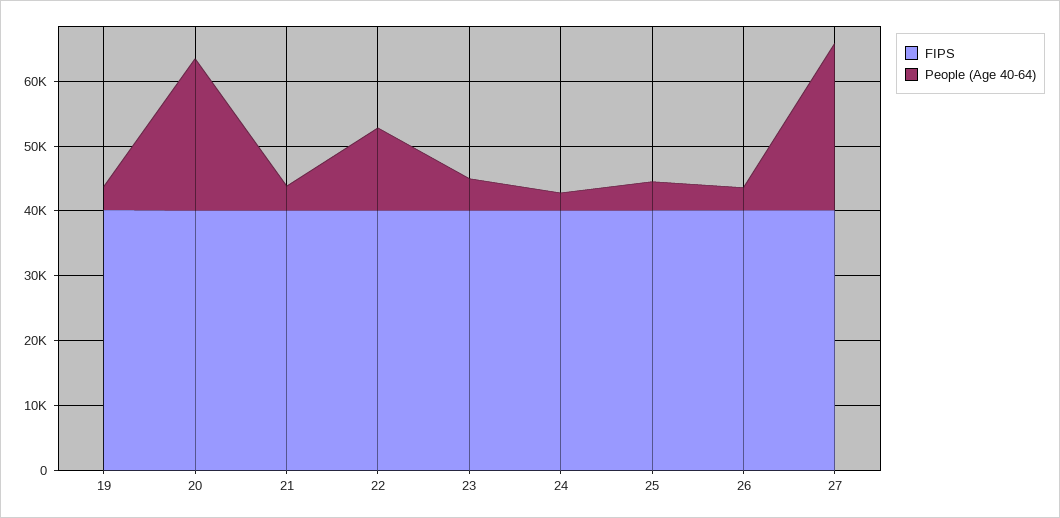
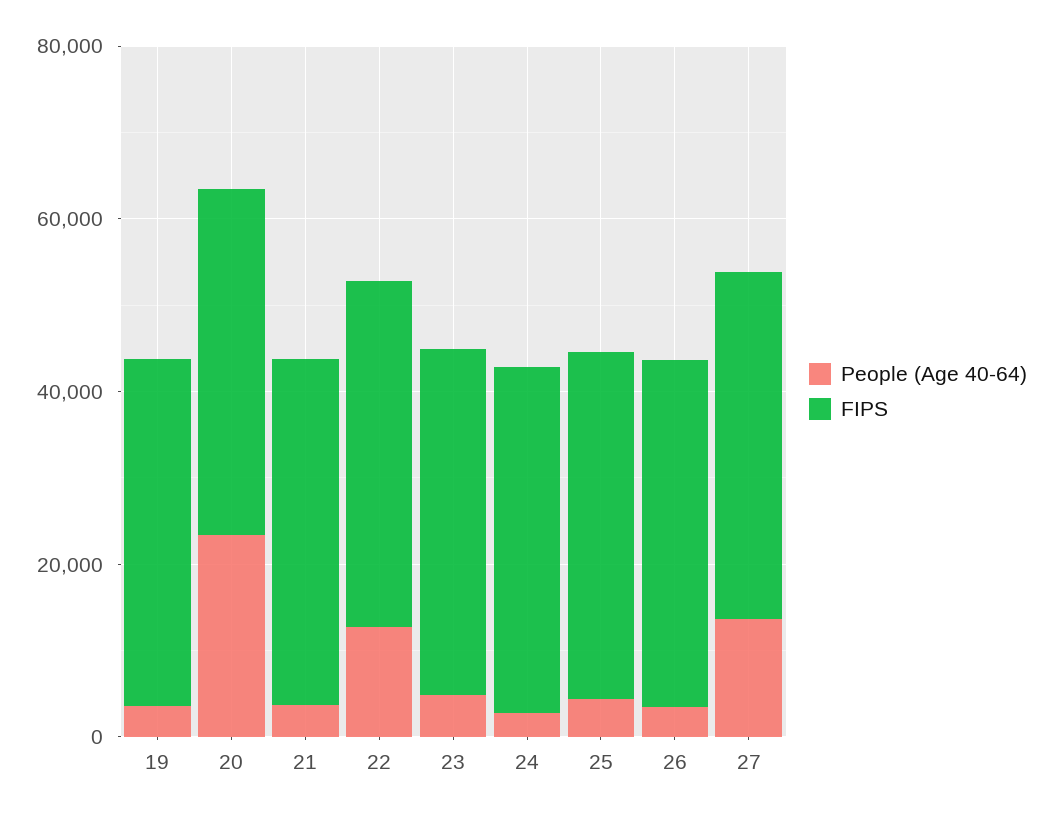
People (Age 40-64), 27: 26000 -> 15000

